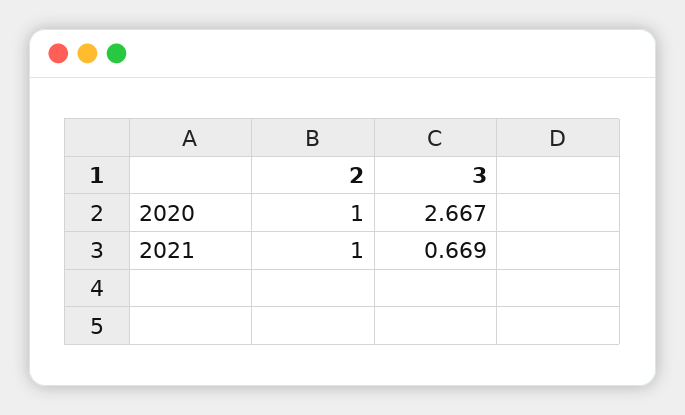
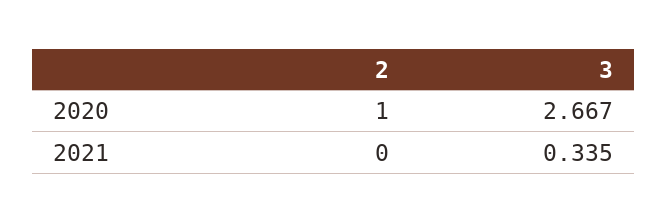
2, 2021: 1 -> 0
3, 2021: 0.669 -> 0.335

